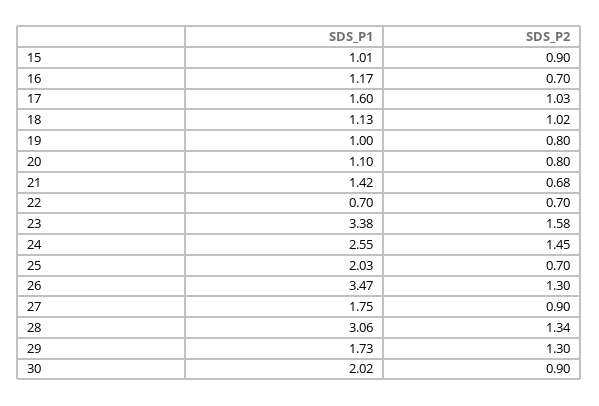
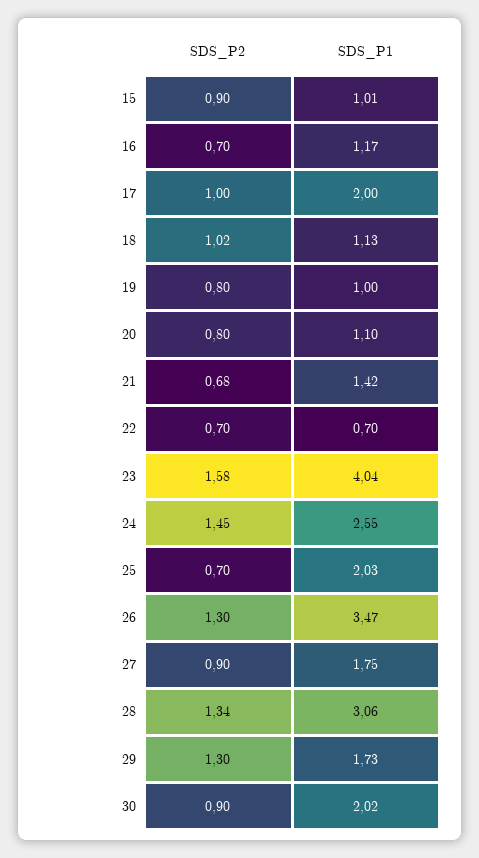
SDS_P1, 17: 1.6 -> 2
SDS_P2, 17: 1.03 -> 1
SDS_P1, 23: 3.38 -> 4.04

